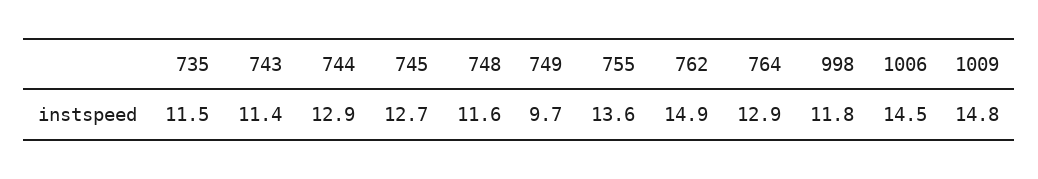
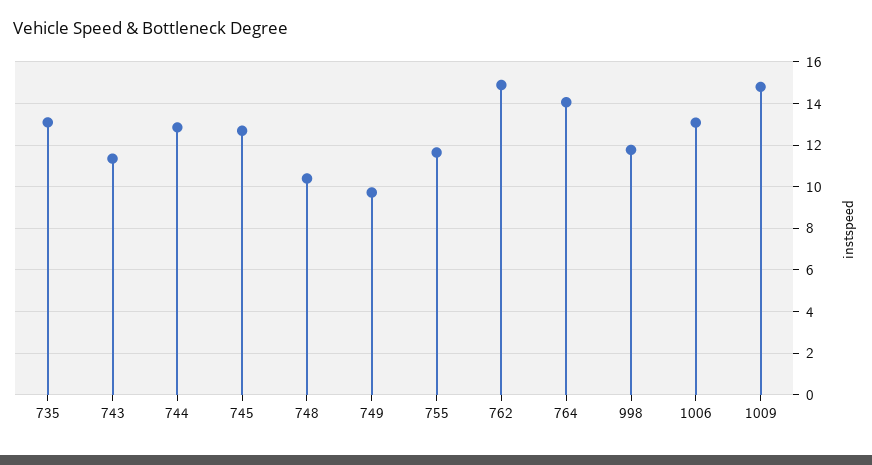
735: 11.5 -> 13
748: 11.6 -> 10.5
755: 13.6 -> 11.5
764: 12.9 -> 14
1006: 14.5 -> 13

